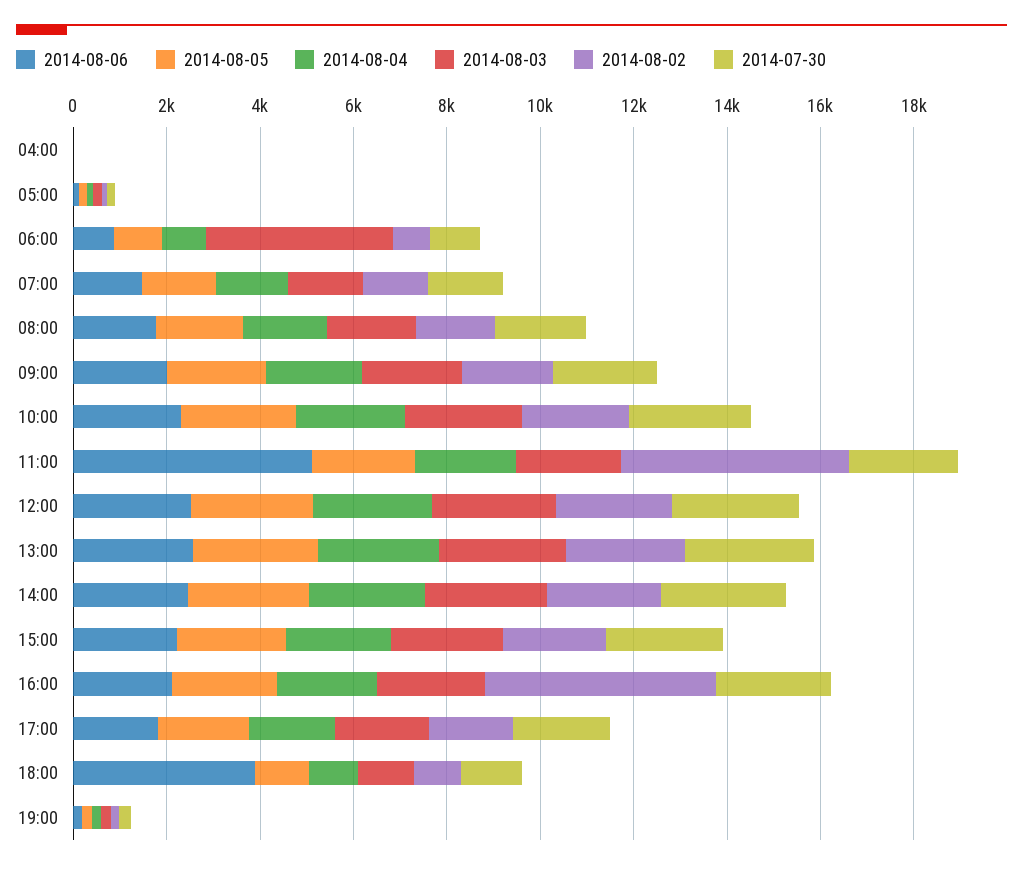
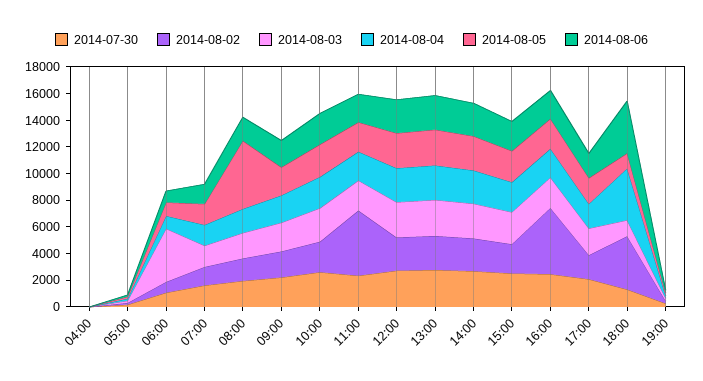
2014-08-05, 08:00: 2000 -> 5000
2014-08-06, 11:00: 5000 -> 2000
2014-08-04, 18:00: 1000 -> 4000
2014-08-02, 18:00: 1000 -> 4000

